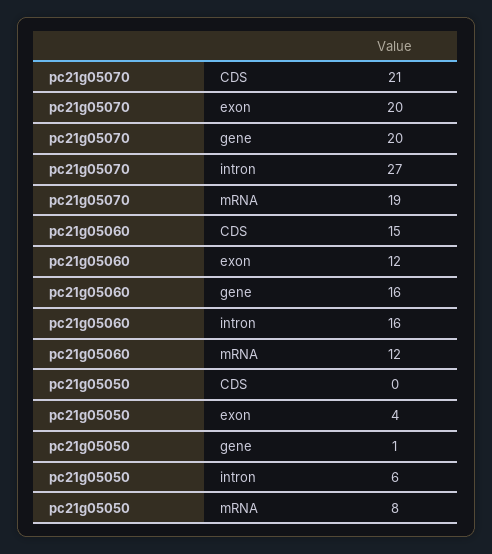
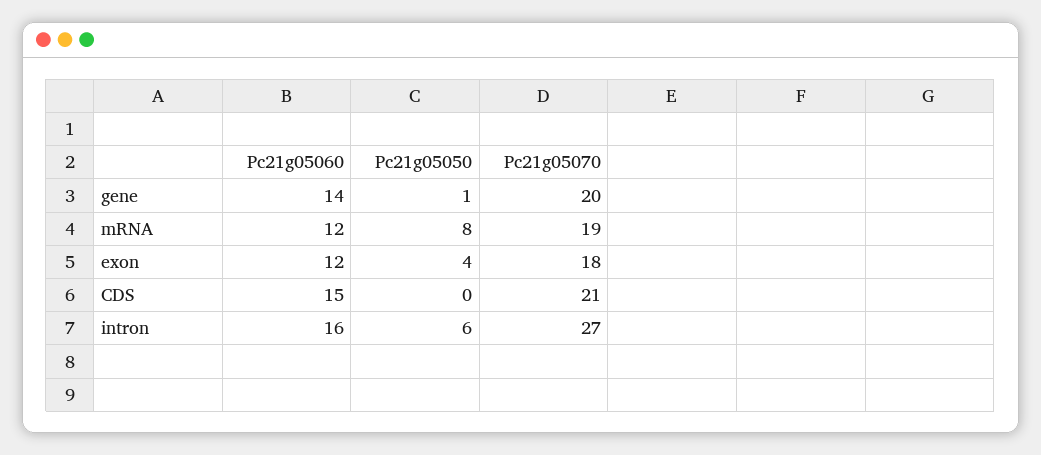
pc21g05070, exon: 20 -> 18
pc21g05060, gene: 16 -> 14

